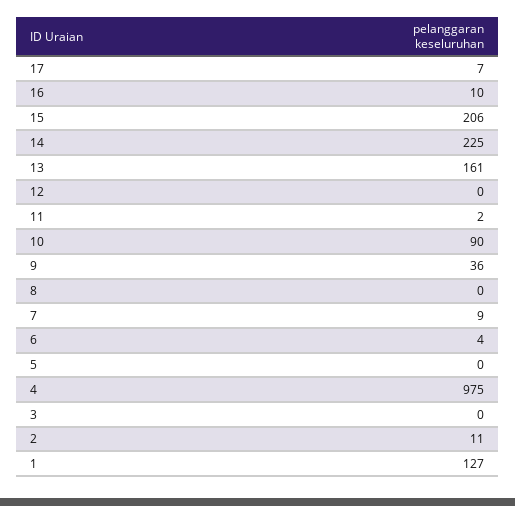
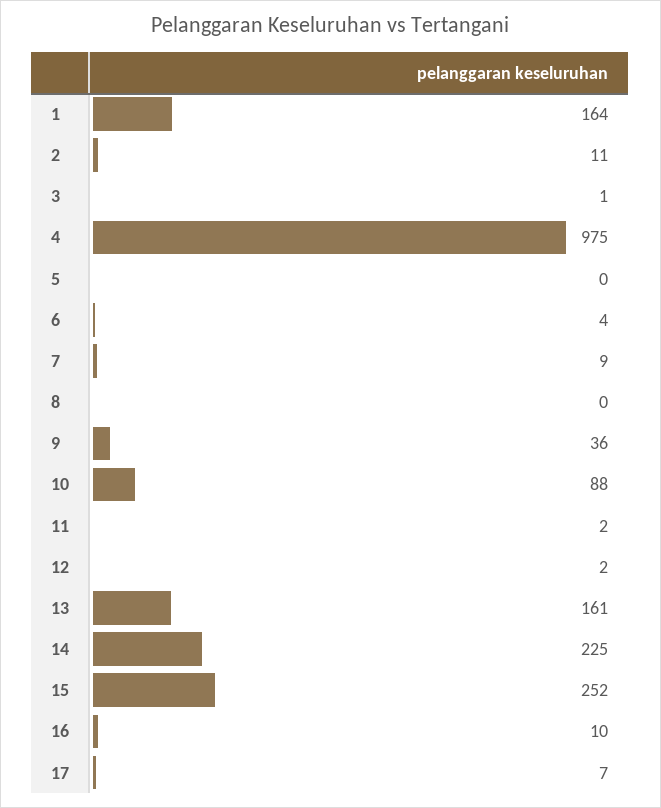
15: 206 -> 252
12: 0 -> 2
10: 90 -> 88
3: 0 -> 1
1: 127 -> 164

